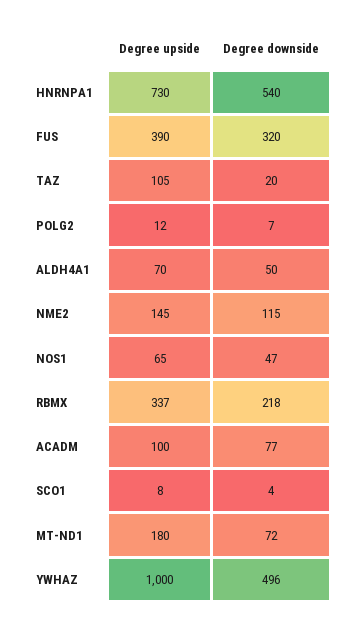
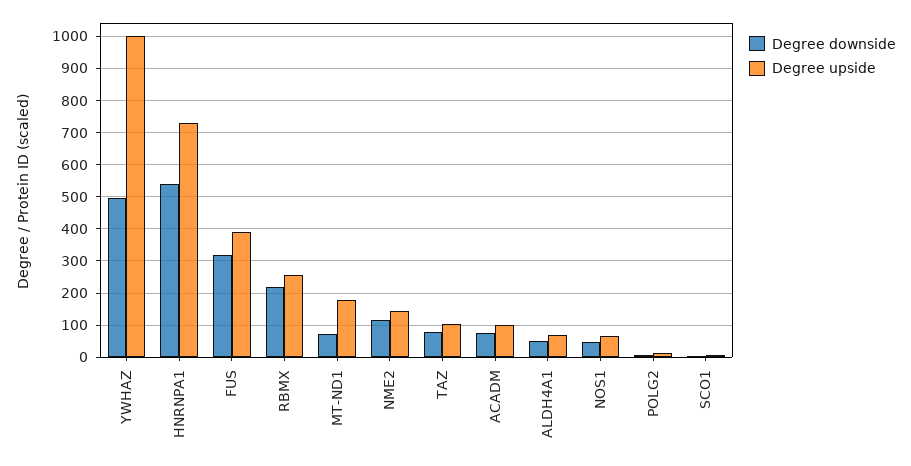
Degree downside, TAZ: 20 -> 80
Degree upside, RBMX: 337 -> 260

